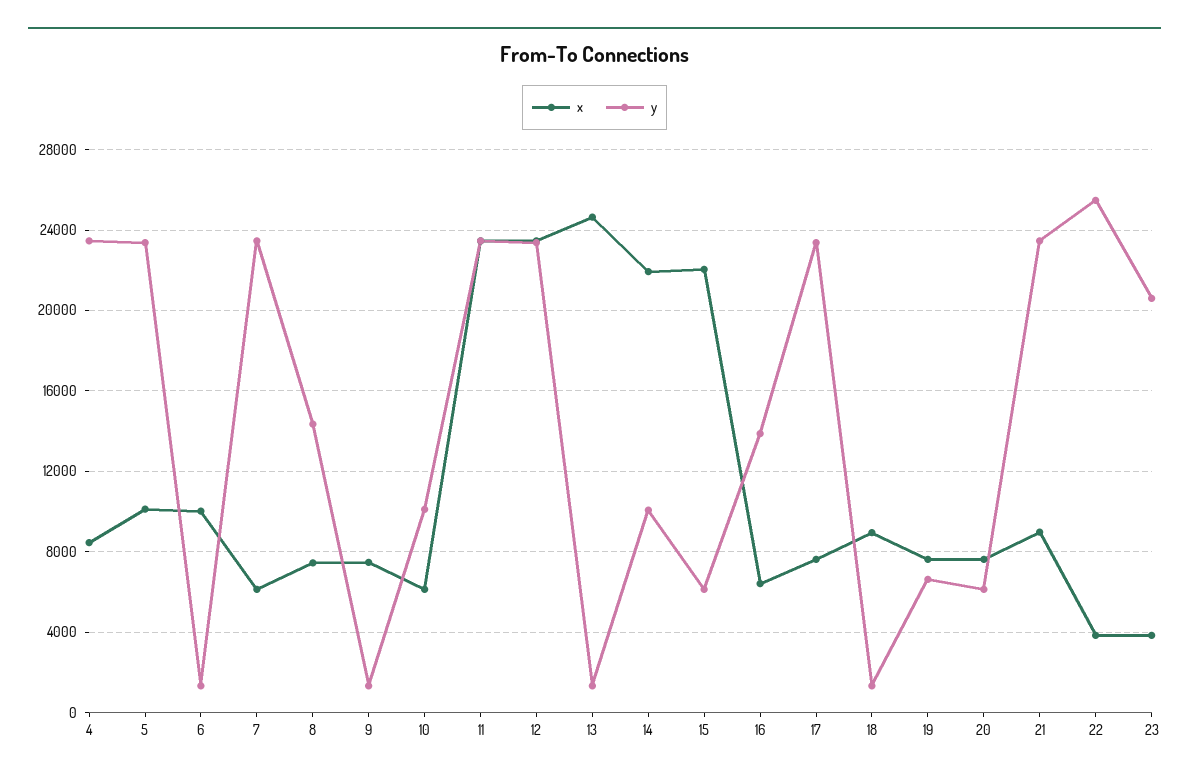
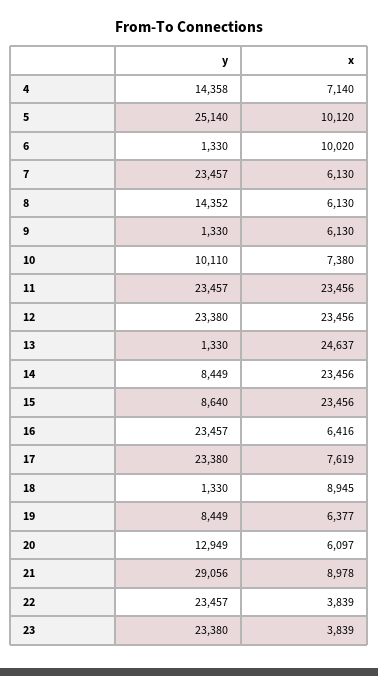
x, 4: 8500 -> 7140
y, 4: 23500 -> 14358
y, 5: 23500 -> 25140
x, 8: 7500 -> 6130
x, 9: 7500 -> 6130
x, 10: 6000 -> 7380
x, 14: 22000 -> 23456
y, 14: 10000 -> 8449
x, 15: 22000 -> 23456
y, 15: 6000 -> 8640
y, 16: 14000 -> 23457
x, 19: 7500 -> 6377
y, 19: 6500 -> 8449
x, 20: 7500 -> 6097
y, 20: 6000 -> 12949
y, 21: 23500 -> 29056
y, 22: 25500 -> 23457
y, 23: 20500 -> 23380

